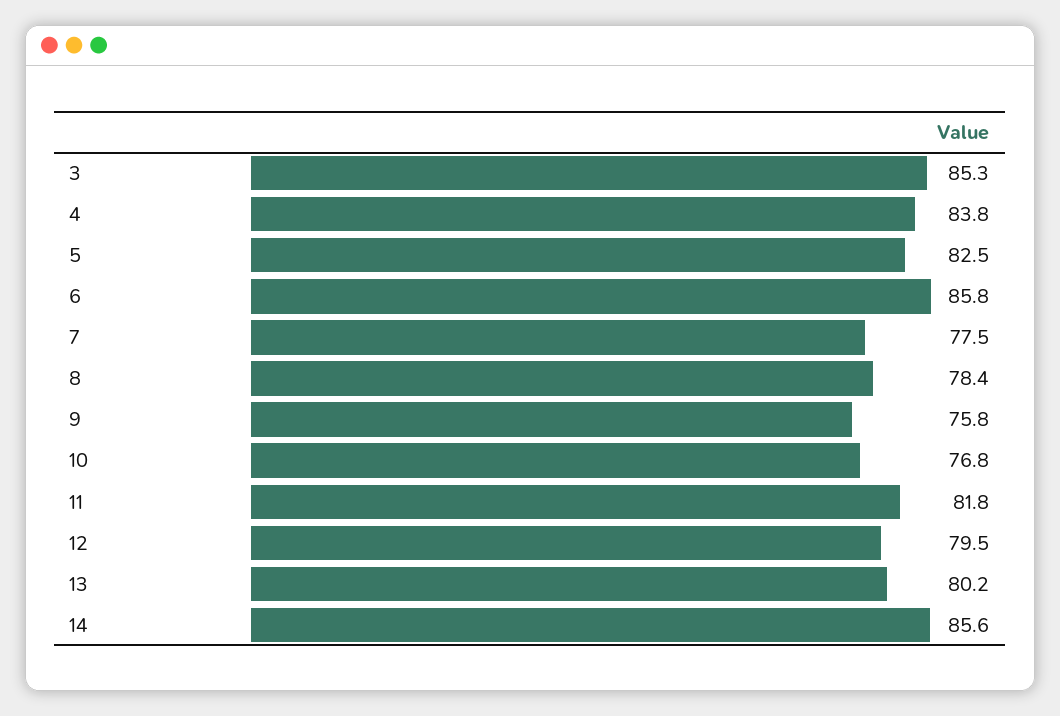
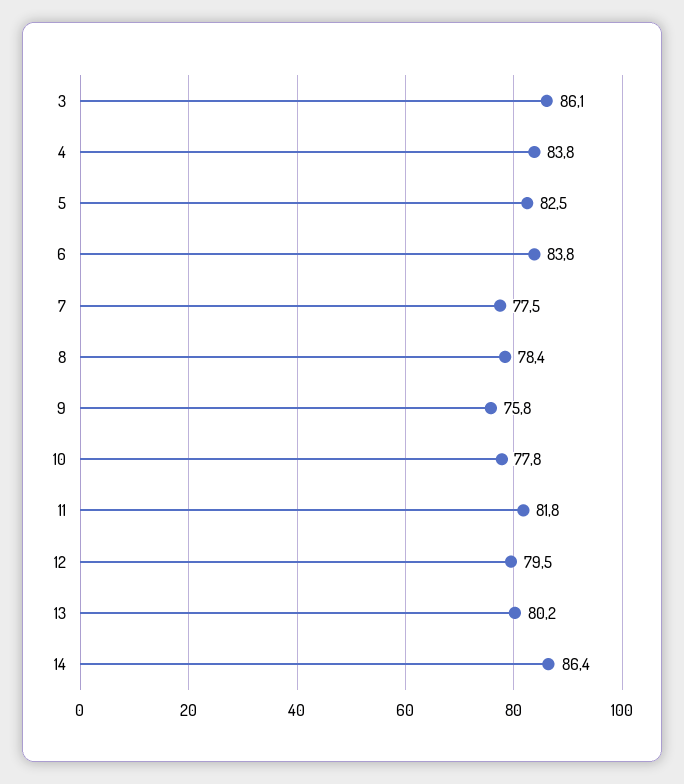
3: 85.3 -> 86.1
6: 85.8 -> 83.8
10: 76.8 -> 77.8
14: 85.6 -> 86.4

